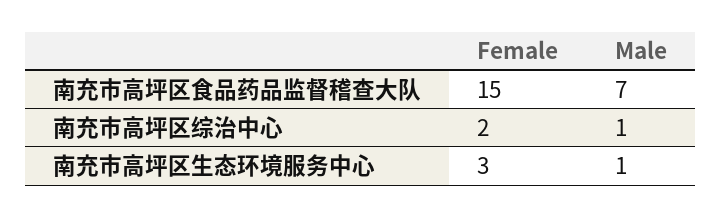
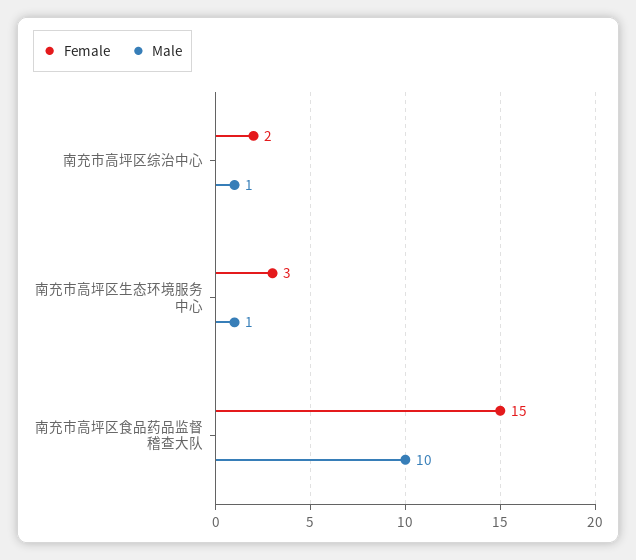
Male, 南充市高坪区食品药品监督稽查大队: 7 -> 10

